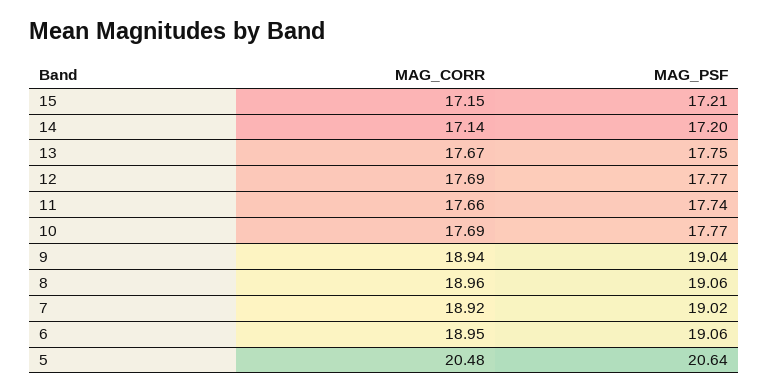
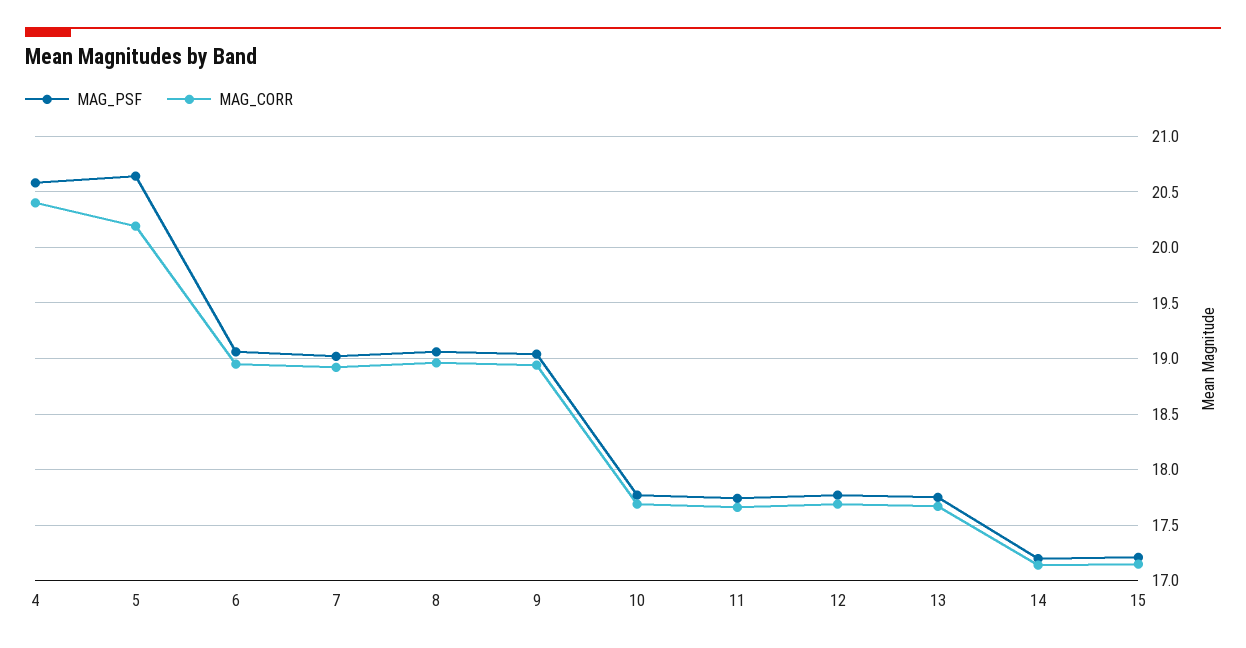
MAG_CORR, 5: 20.48 -> 20.2
MAG_PSF, 4: none -> 20.6
MAG_CORR, 4: none -> 20.4

